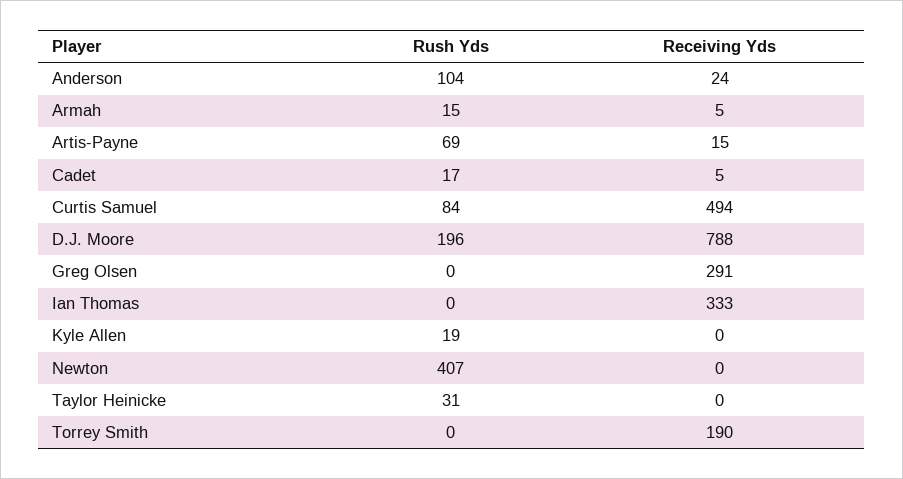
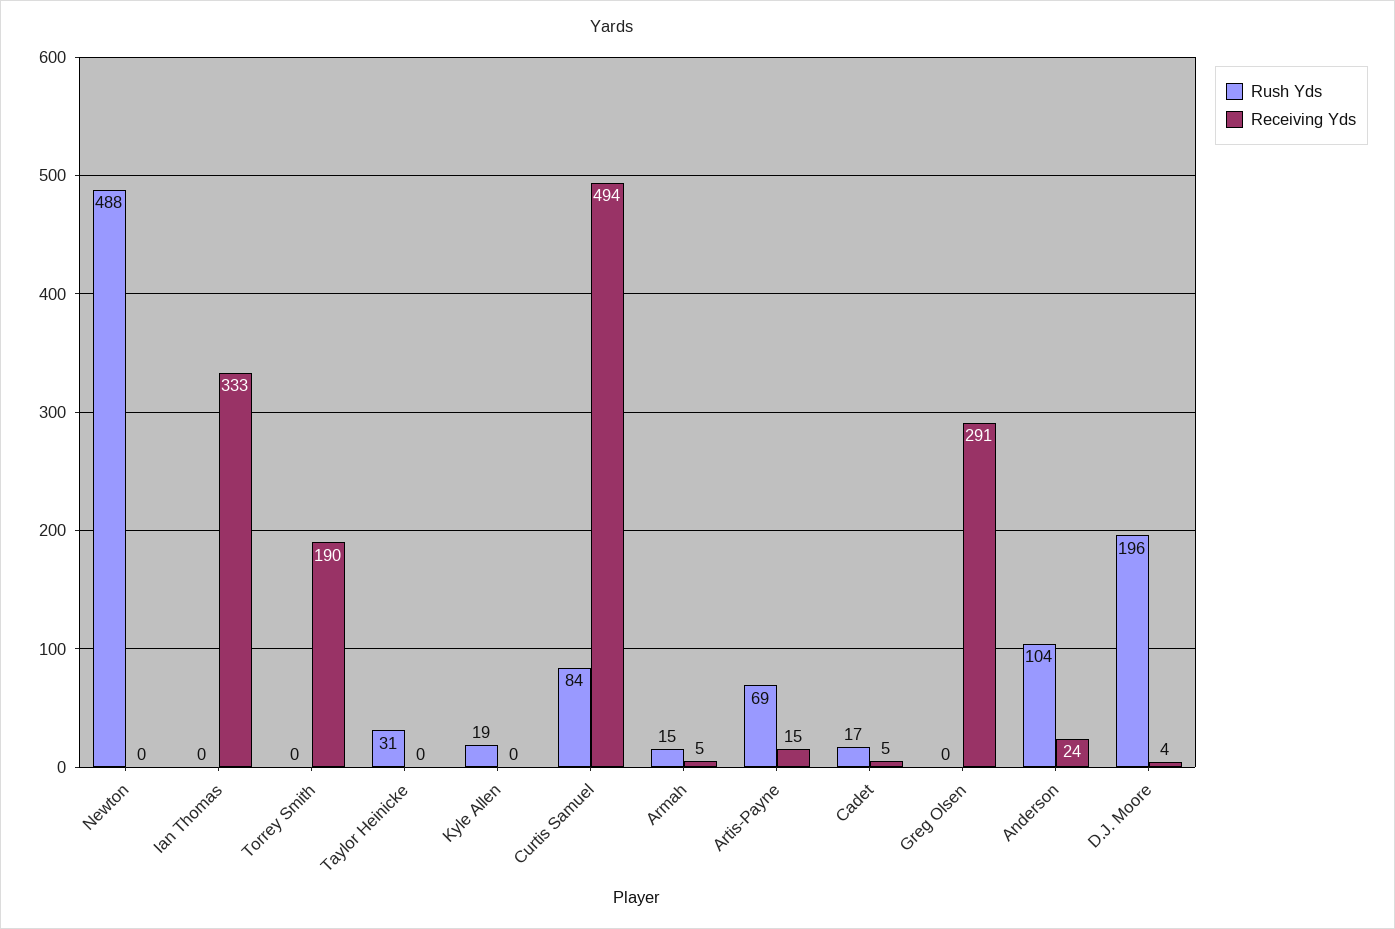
Receiving Yds, D.J. Moore: 788 -> 4
Rush Yds, Newton: 407 -> 488

